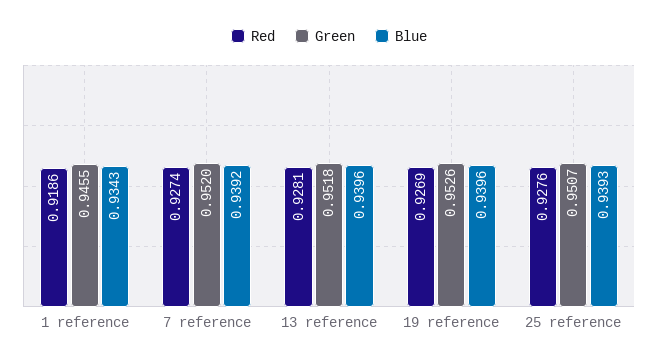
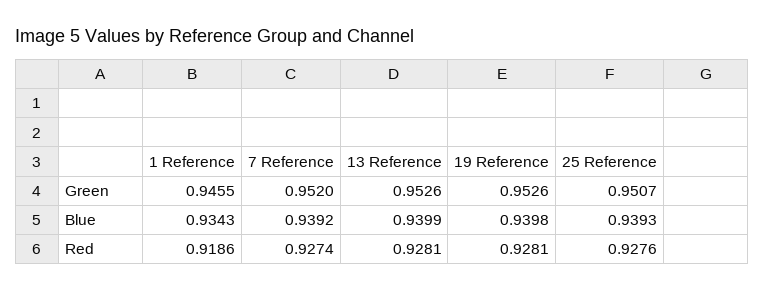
Green, 13 reference: 0.9518 -> 0.9526
Blue, 13 reference: 0.9396 -> 0.9399
Red, 19 reference: 0.9269 -> 0.9281
Blue, 19 reference: 0.9396 -> 0.9398

